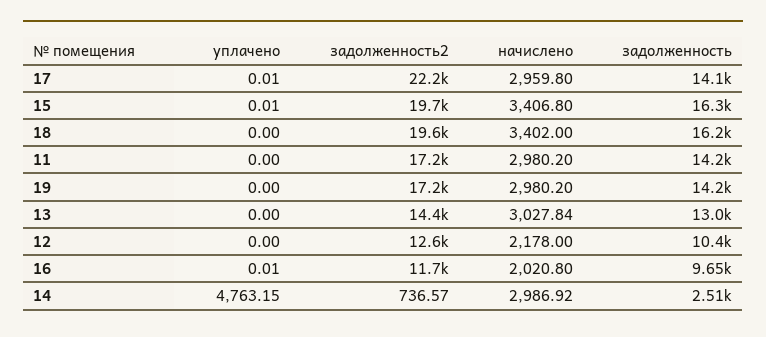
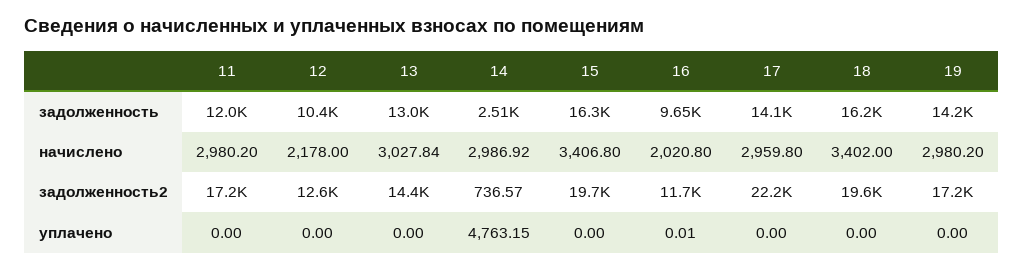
уплачено, 17: 0.01 -> 0
уплачено, 15: 0.01 -> 0
задолженность, 11: 14200 -> 12000

